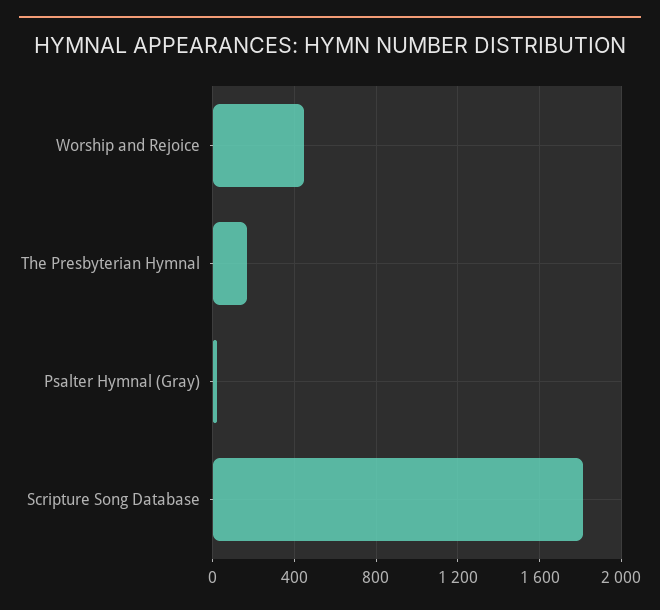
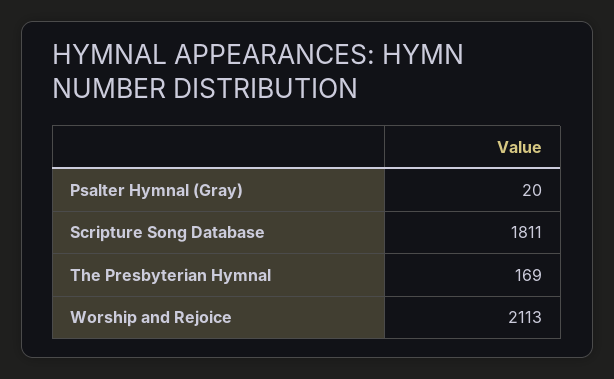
Worship and Rejoice: 450 -> 2113

